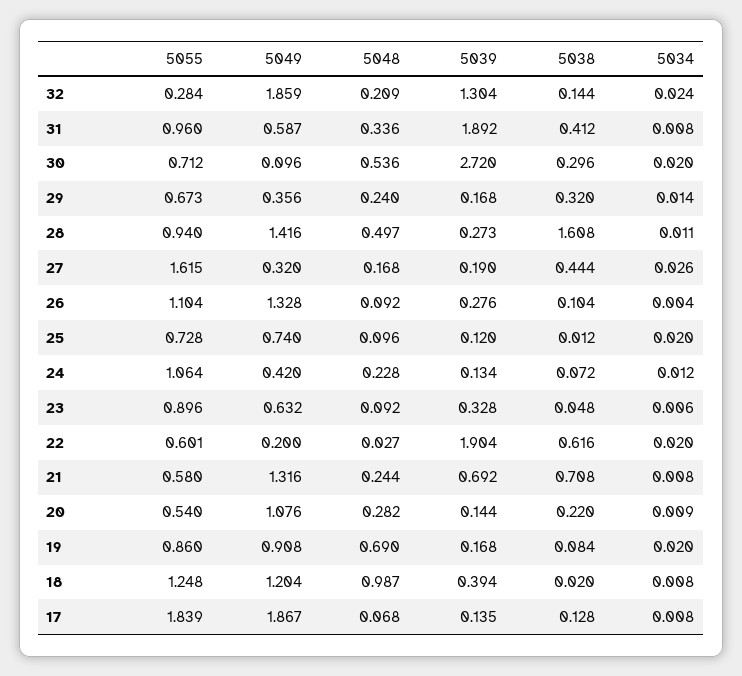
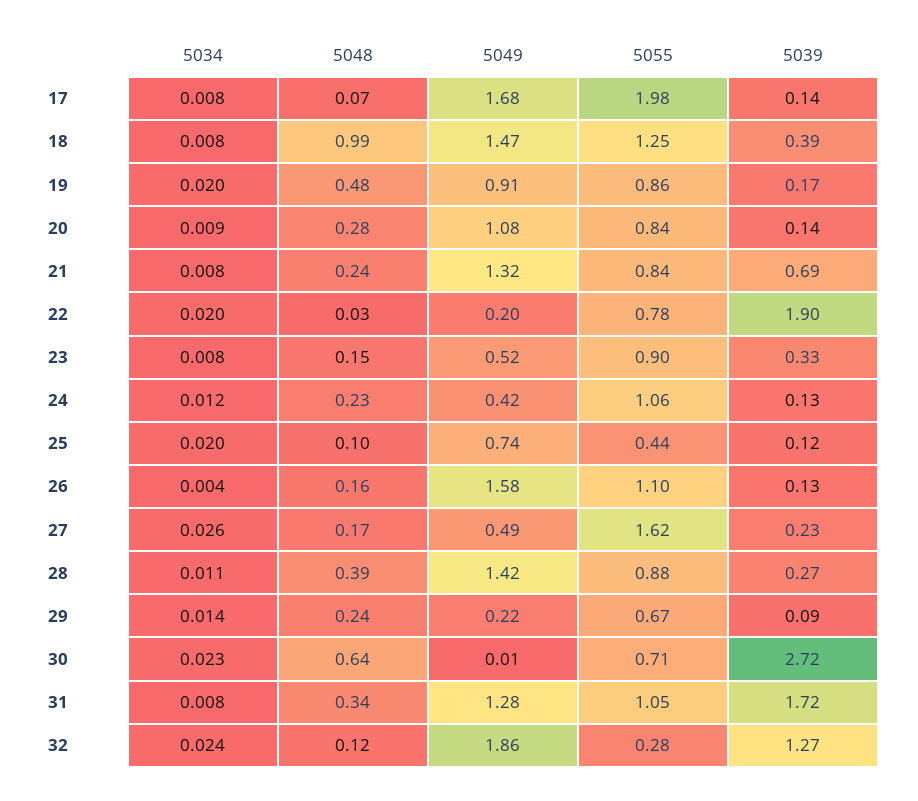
5048, 32: 0.209 -> 0.12
5039, 32: 1.304 -> 1.27
5038, 32: 0.144 -> none
5055, 31: 0.96 -> 1.05
5049, 31: 0.587 -> 1.28
5039, 31: 1.892 -> 1.72
5038, 31: 0.412 -> none
5049, 30: 0.096 -> 0.01
5048, 30: 0.536 -> 0.64
5038, 30: 0.296 -> none
5034, 30: 0.02 -> 0.023
5049, 29: 0.356 -> 0.22
5039, 29: 0.168 -> 0.09
5038, 29: 0.32 -> none
5055, 28: 0.94 -> 0.88
5048, 28: 0.497 -> 0.39
5038, 28: 1.608 -> none
5049, 27: 0.32 -> 0.49
5039, 27: 0.19 -> 0.23
5038, 27: 0.444 -> none
5049, 26: 1.328 -> 1.58
5048, 26: 0.092 -> 0.16
5039, 26: 0.276 -> 0.13
5038, 26: 0.104 -> none
5055, 25: 0.728 -> 0.44
5038, 25: 0.012 -> none
5038, 24: 0.072 -> none
5049, 23: 0.632 -> 0.52
5048, 23: 0.092 -> 0.15
5038, 23: 0.048 -> none
5034, 23: 0.006 -> 0.008
5055, 22: 0.601 -> 0.78
5038, 22: 0.616 -> none
5055, 21: 0.58 -> 0.84
5038, 21: 0.708 -> none
5055, 20: 0.54 -> 0.84
5038, 20: 0.22 -> none
5048, 19: 0.69 -> 0.48
5038, 19: 0.084 -> none
5049, 18: 1.204 -> 1.47
5038, 18: 0.02 -> none
5055, 17: 1.839 -> 1.98
5049, 17: 1.867 -> 1.68
5038, 17: 0.128 -> none

